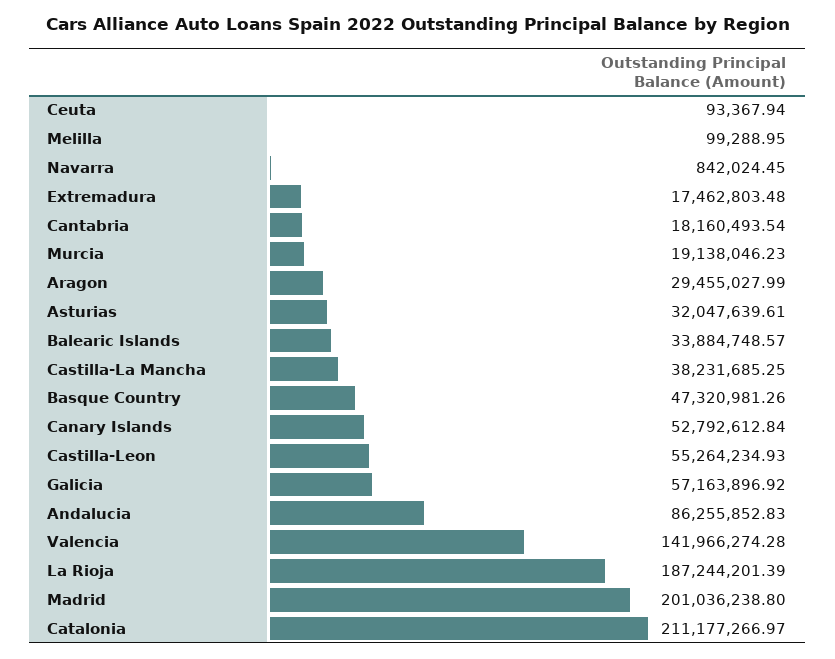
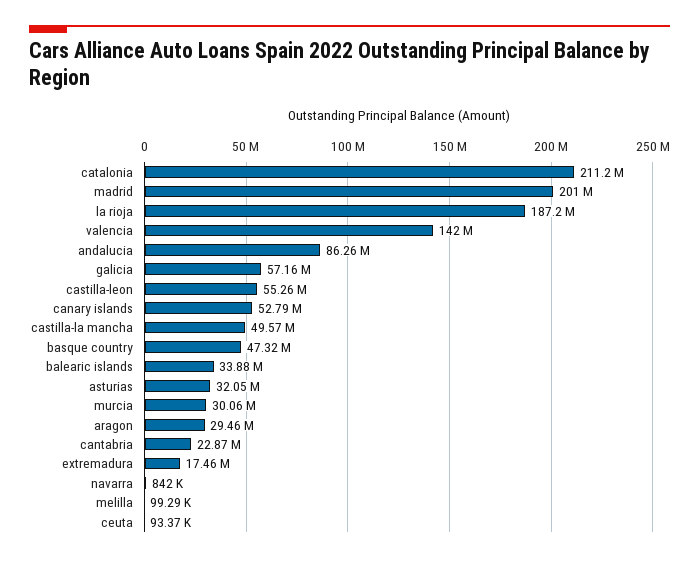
Cantabria: 18160493.54 -> 22870000
Murcia: 19138046.23 -> 30060000
Castilla-La Mancha: 38231685.25 -> 49570000

